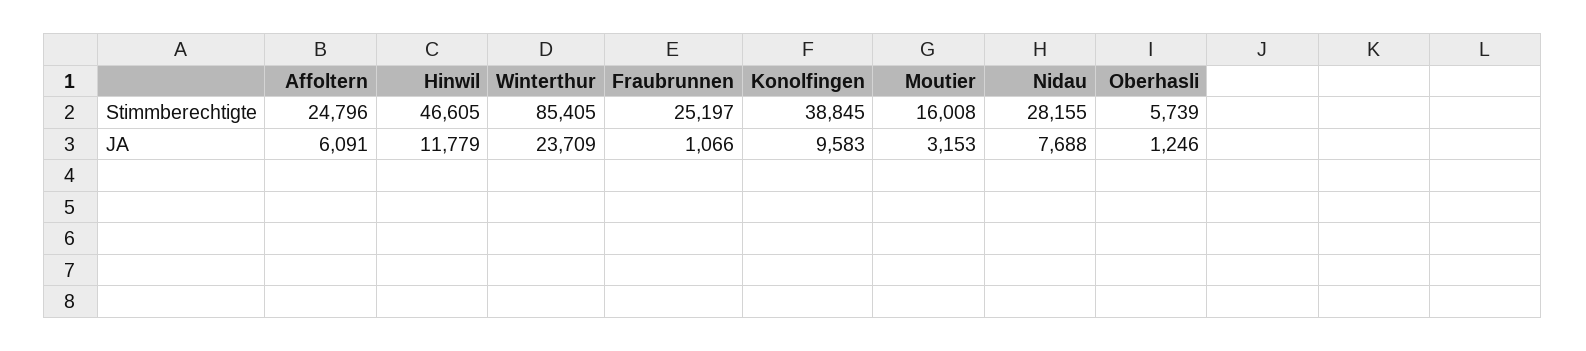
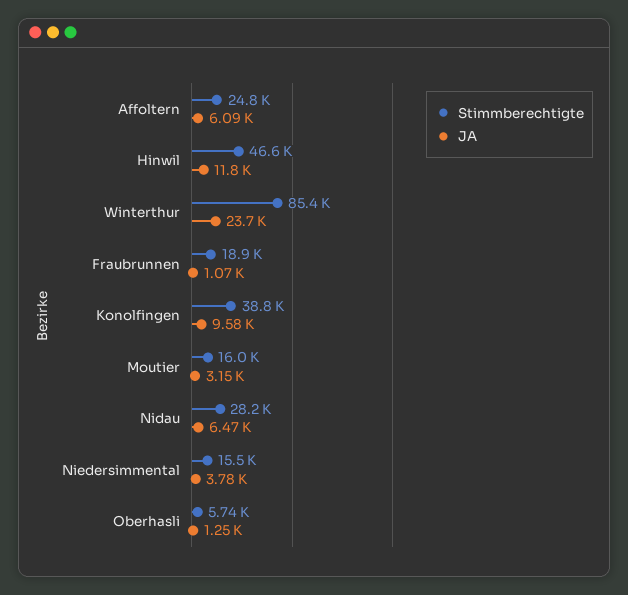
Stimmberechtigte, Fraubrunnen: 25197 -> 18900
JA, Nidau: 7688 -> 6470
Stimmberechtigte, Niedersimmental: none -> 15500
JA, Niedersimmental: none -> 3780

